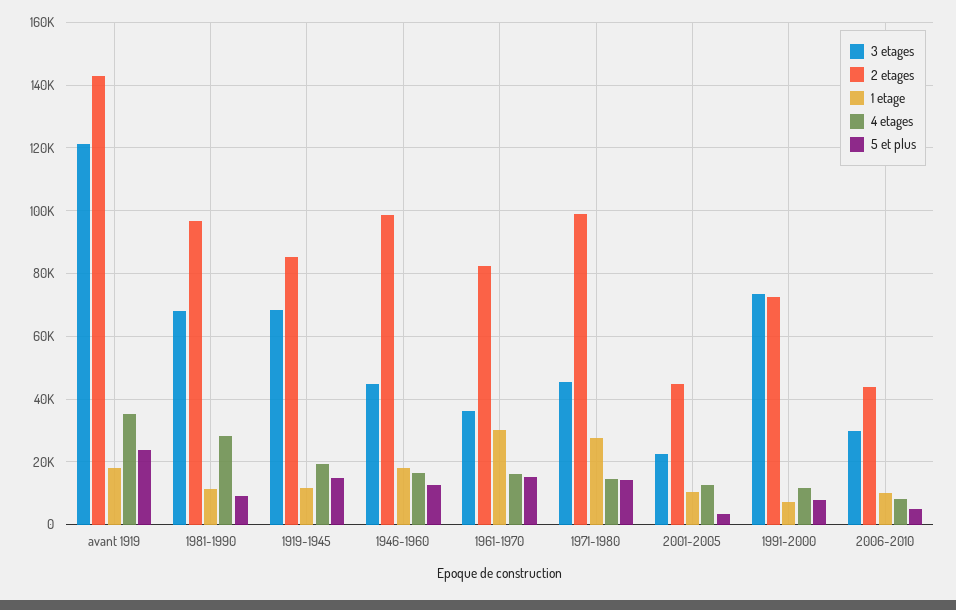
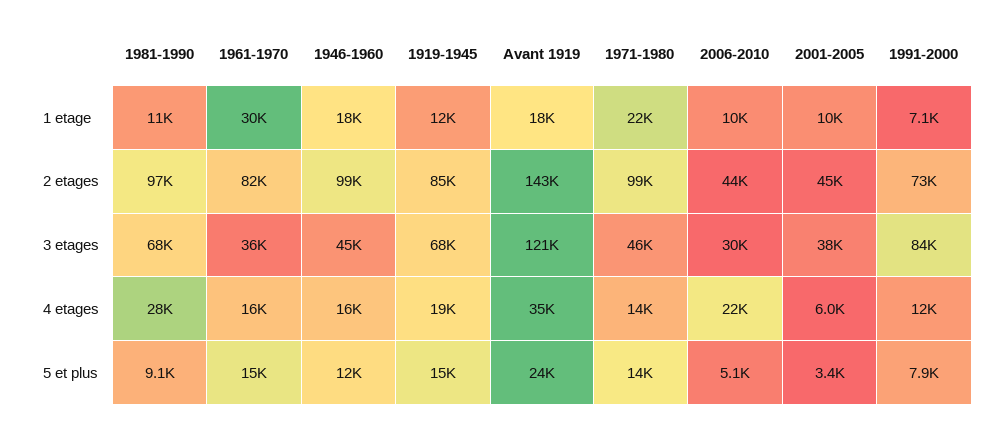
1 etage, 1971-1980: 28000 -> 22000
3 etages, 2001-2005: 22000 -> 38000
4 etages, 2001-2005: 12000 -> 6000
3 etages, 1991-2000: 74000 -> 84000
4 etages, 2006-2010: 8000 -> 22000

